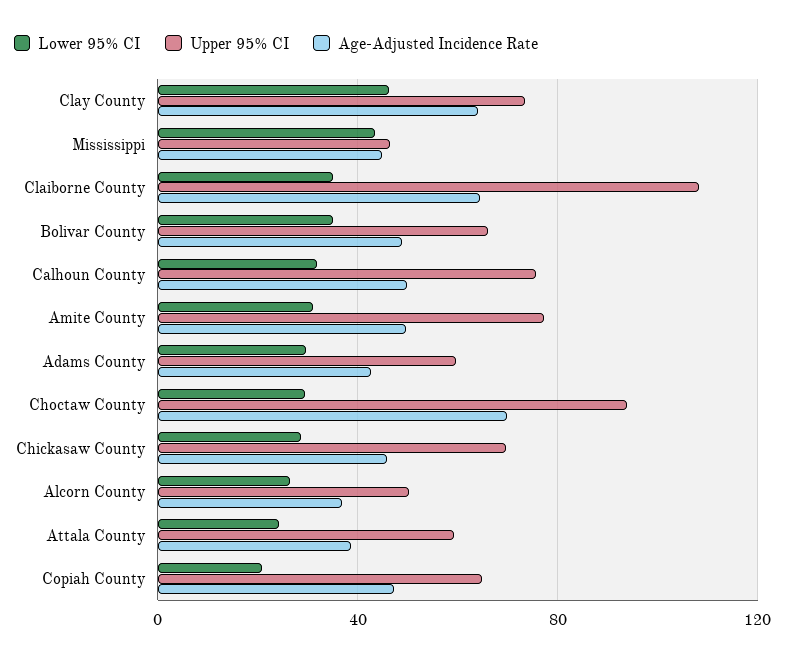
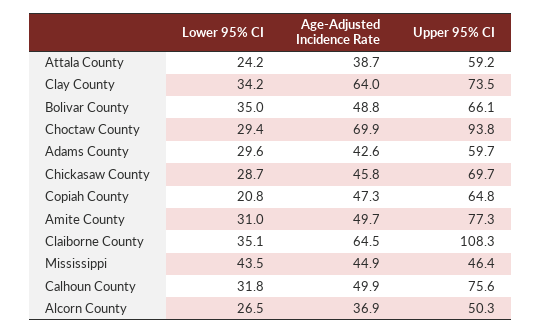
Lower 95% CI, Clay County: 45 -> 34.2

